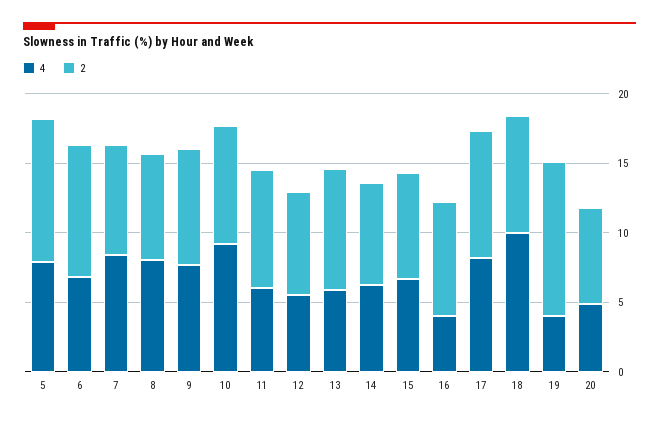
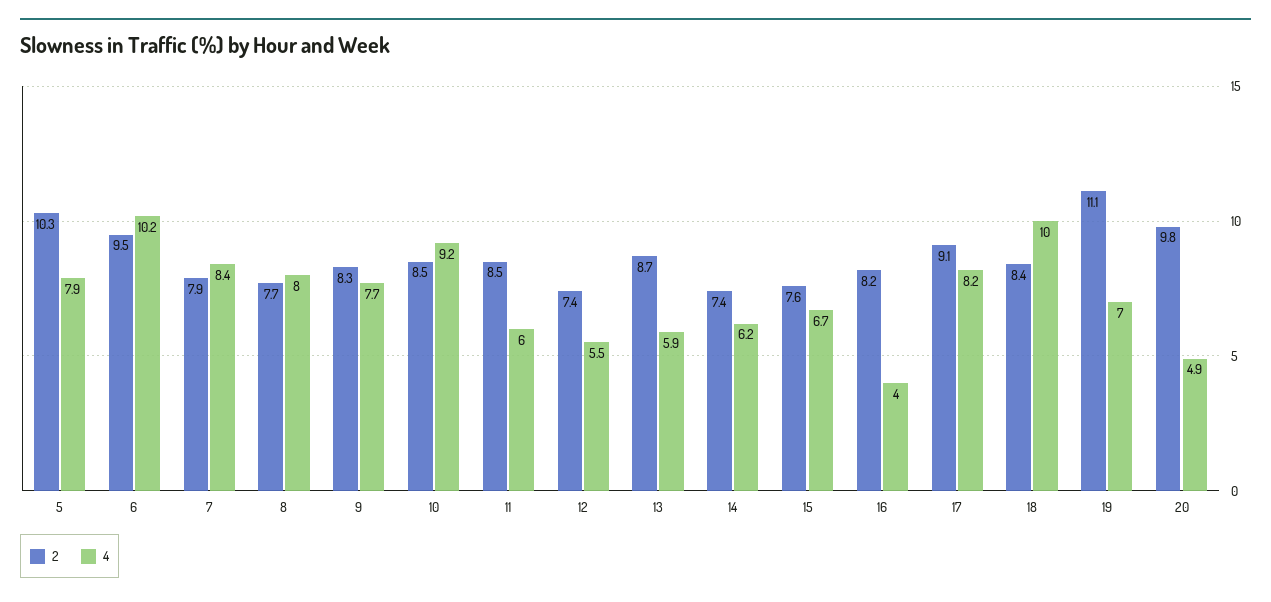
4, 6: 7 -> 10.2
4, 19: 4 -> 7
2, 20: 7 -> 9.8

